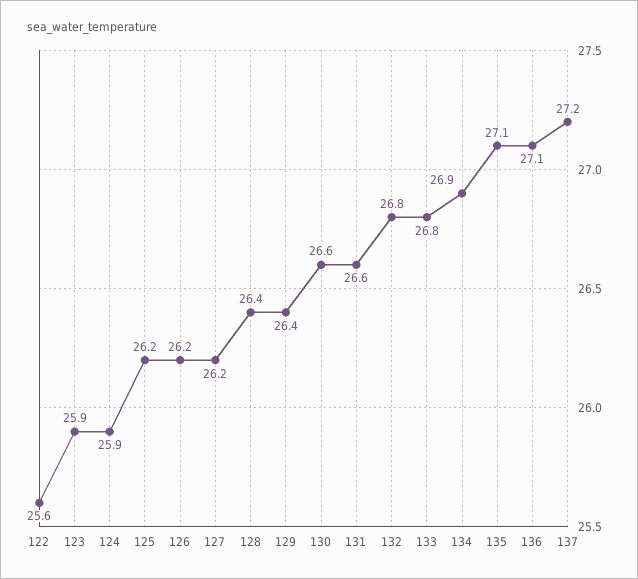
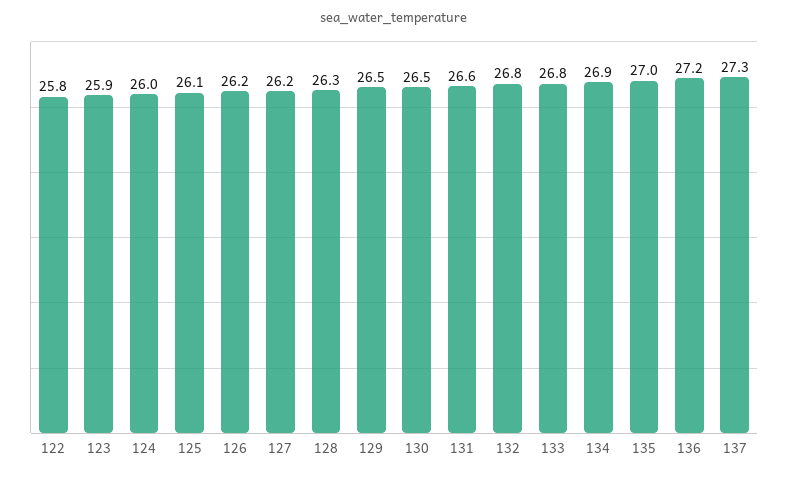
122: 25.6 -> 25.8
124: 25.9 -> 26
125: 26.2 -> 26.1
128: 26.4 -> 26.3
129: 26.4 -> 26.5
130: 26.6 -> 26.5
135: 27.1 -> 27
136: 27.1 -> 27.2
137: 27.2 -> 27.3

